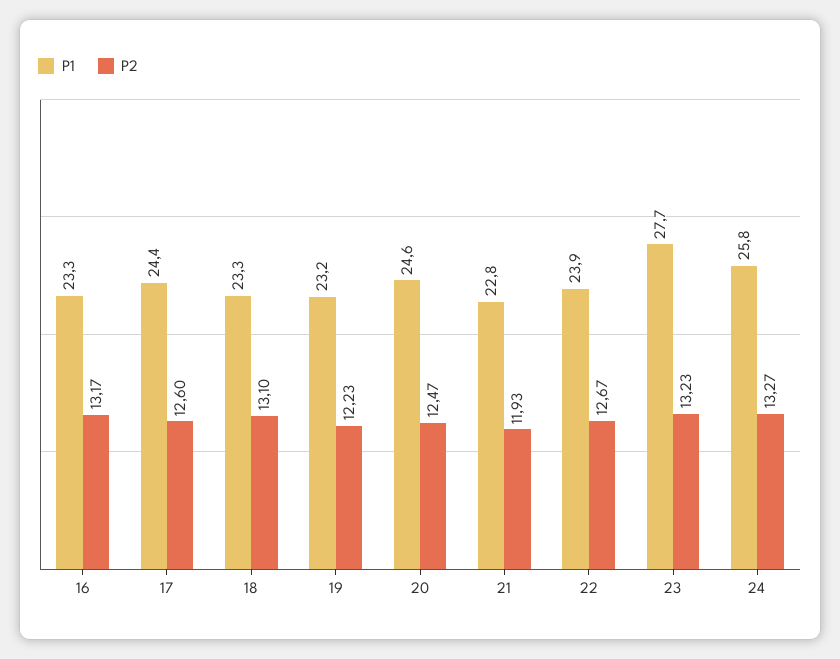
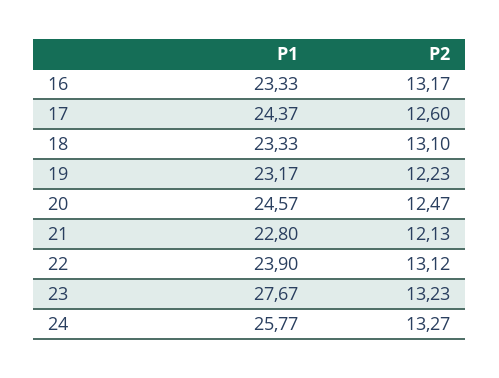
P2, 21: 11.93 -> 12.13
P2, 22: 12.67 -> 13.12

